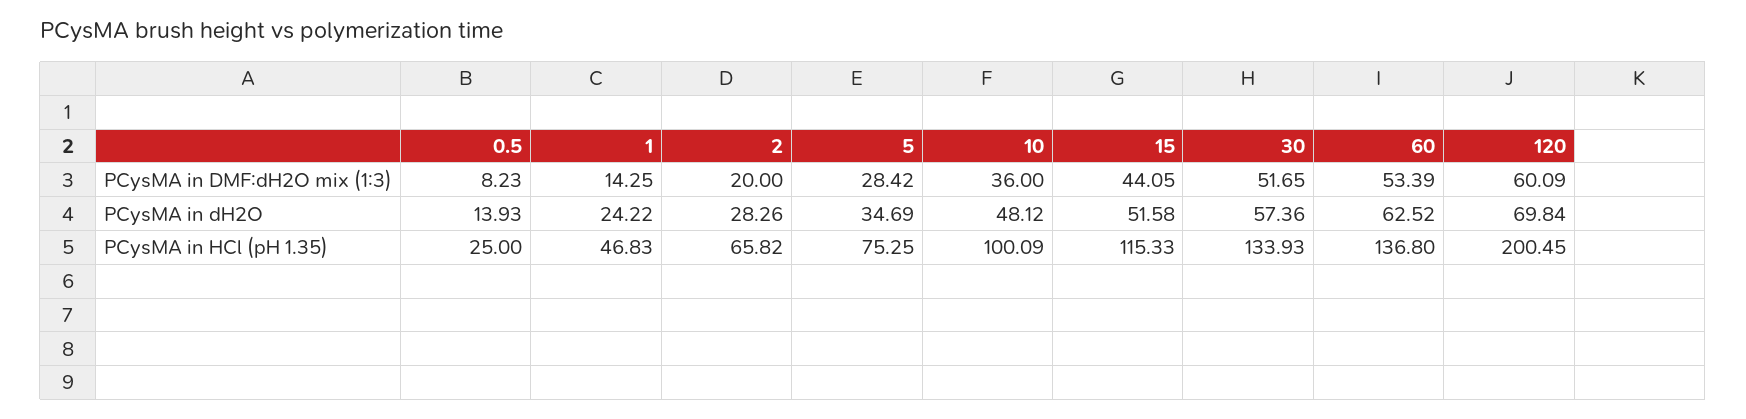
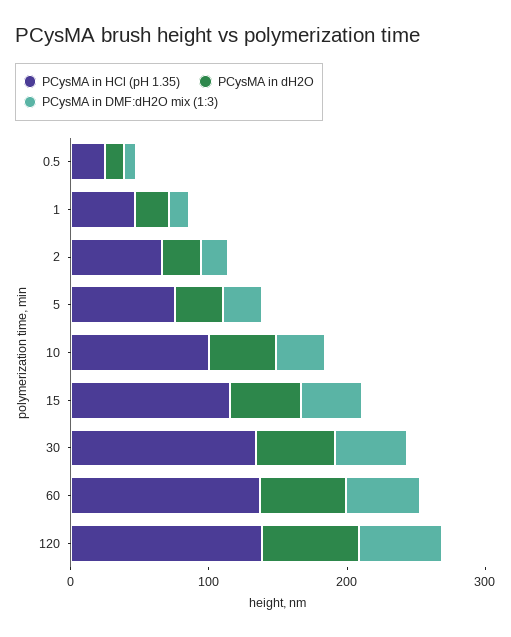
PCysMA in HCl (pH 1.35), 120: 200.45 -> 140

